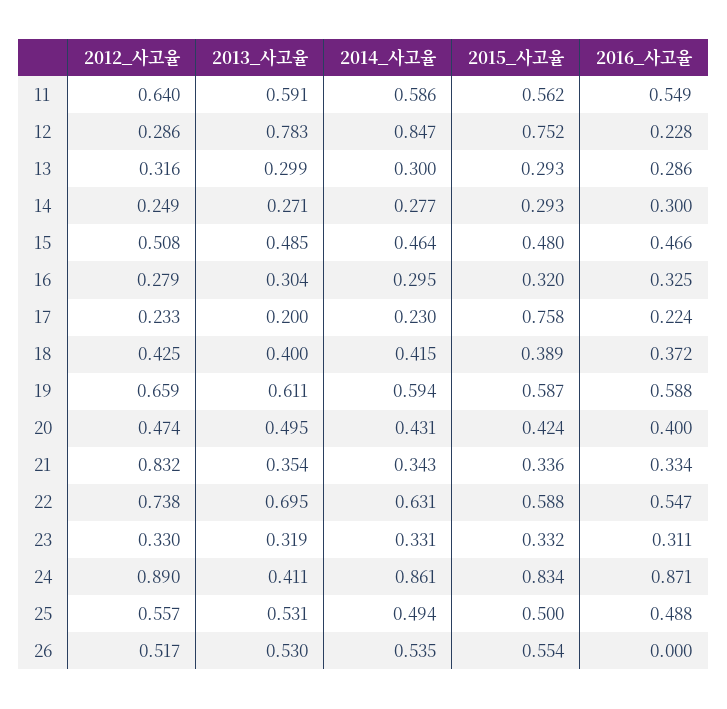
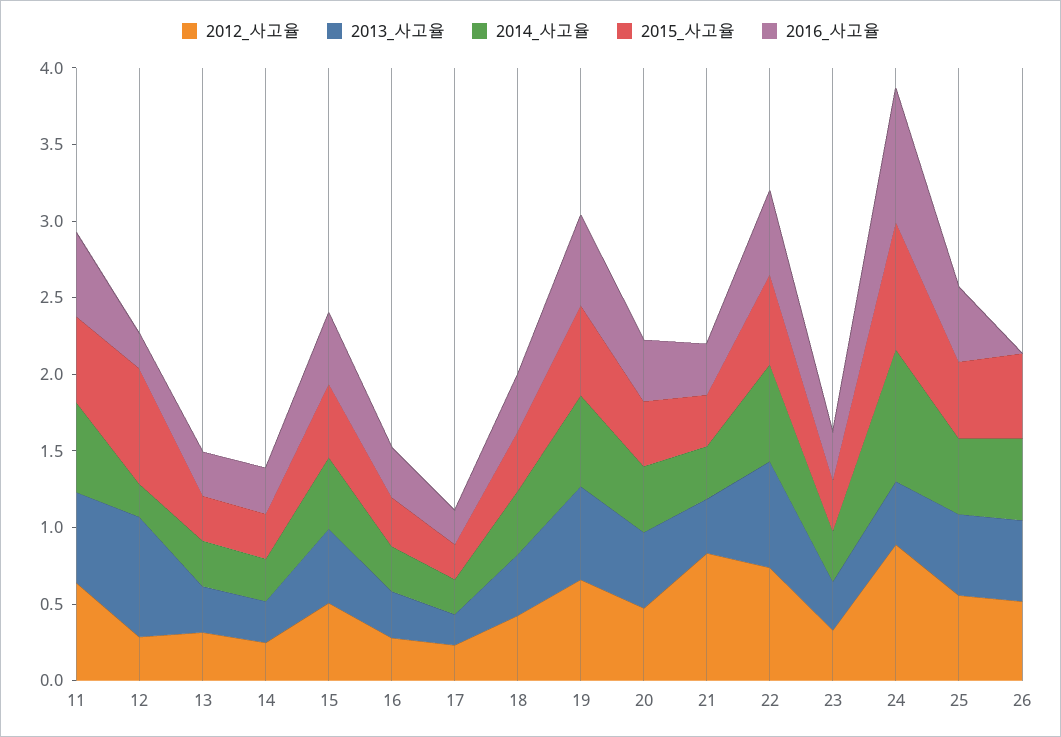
2014_사고율, 12: 0.847 -> 0.2
2015_사고율, 17: 0.758 -> 0.2

